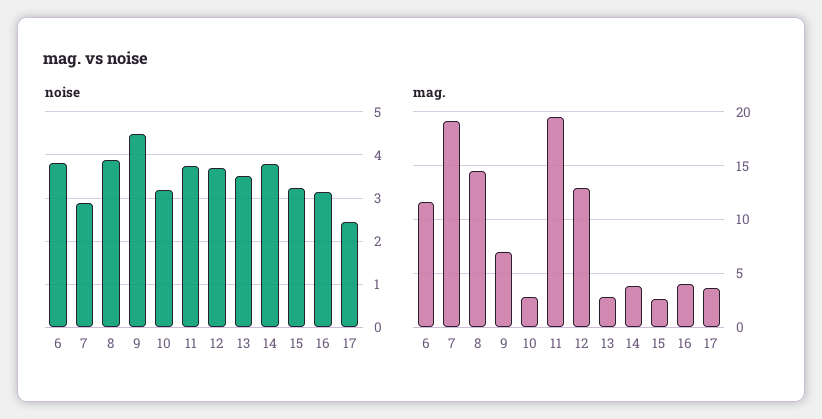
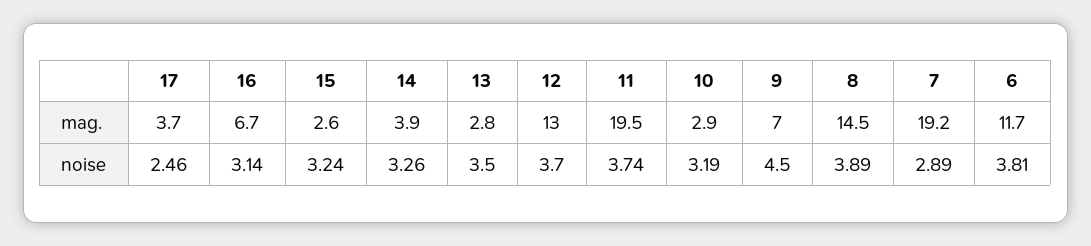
noise, 14: 3.8 -> 3.26
mag., 16: 4 -> 6.7

